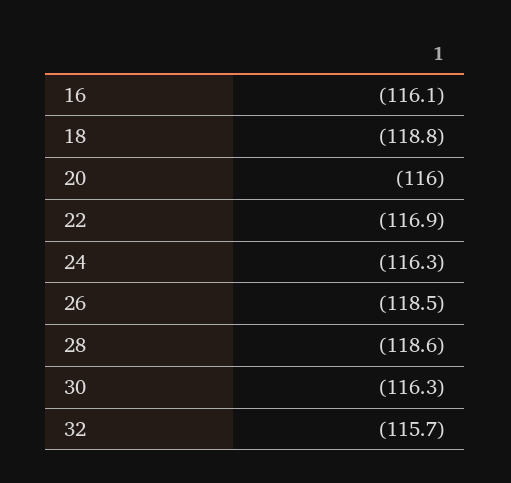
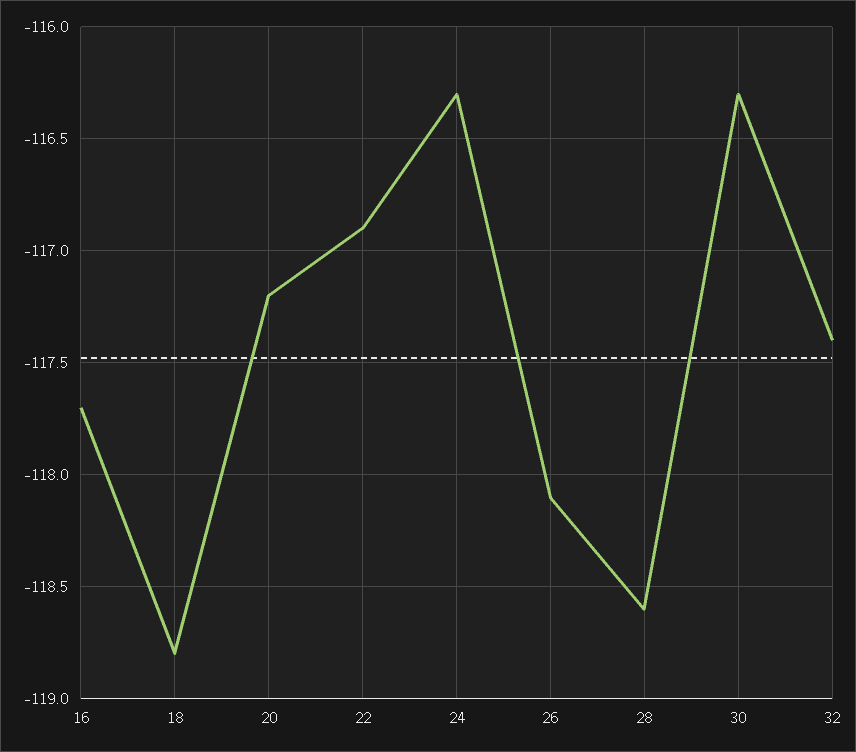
16: -116.1 -> -117.7
20: -116 -> -117.2
26: -118.5 -> -118.1
32: -115.7 -> -117.4

